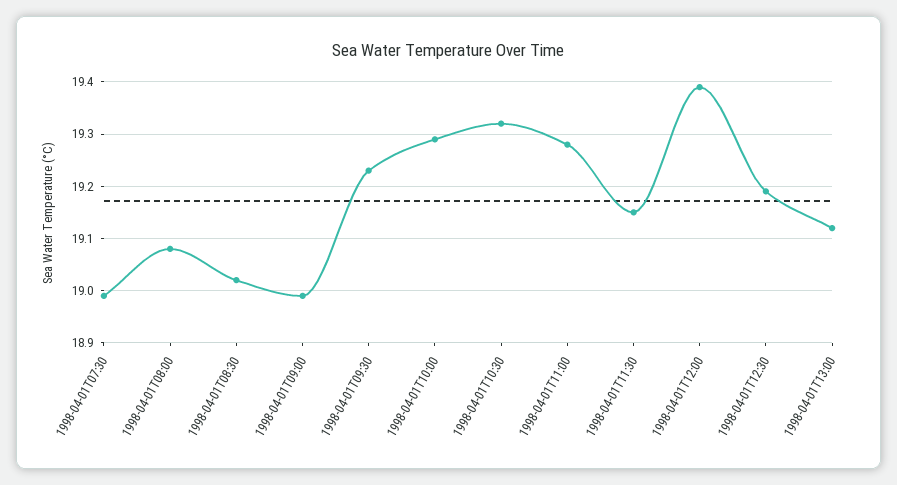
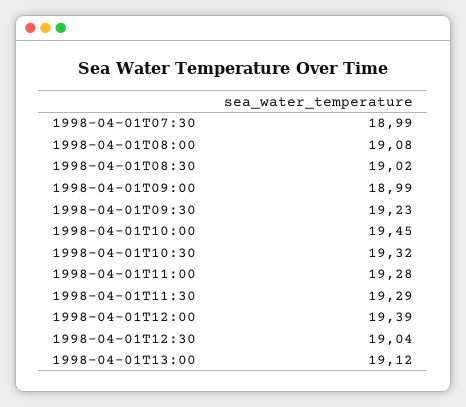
1998-04-01T10:00: 19.3 -> 19.45
1998-04-01T11:30: 19.15 -> 19.29
1998-04-01T12:30: 19.2 -> 19.04

